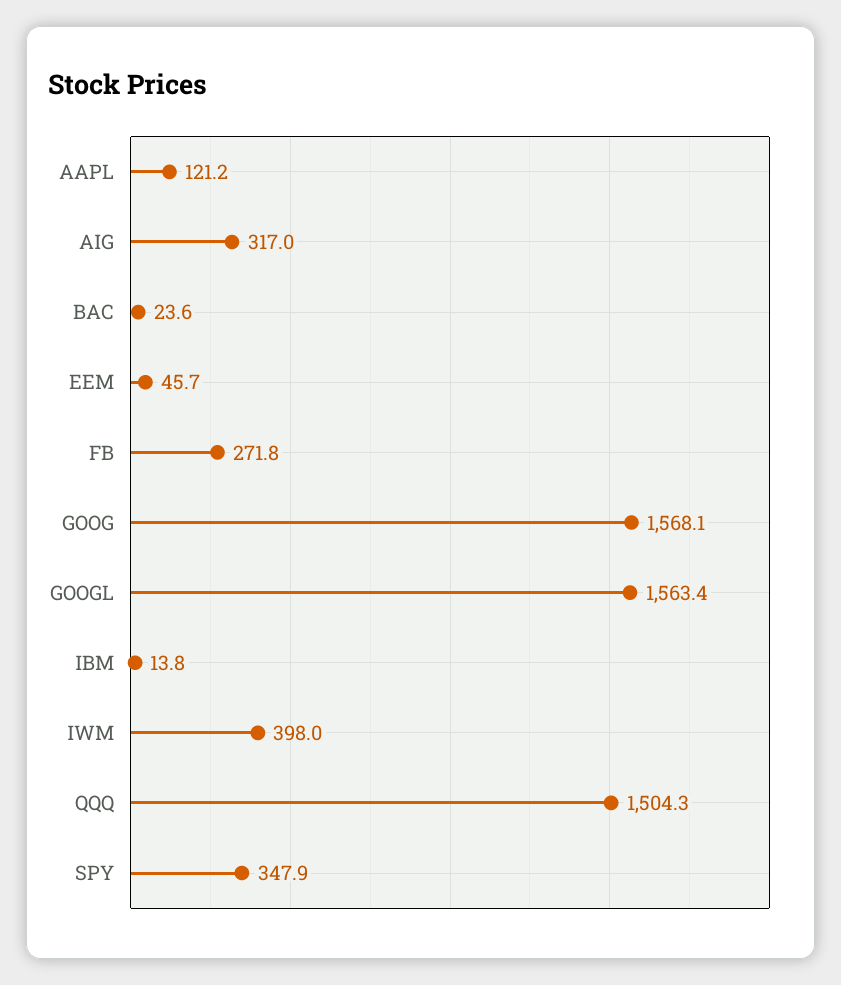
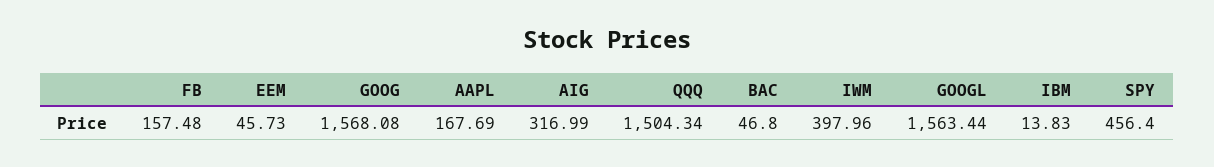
AAPL: 121.2 -> 167.69
BAC: 23.6 -> 46.8
FB: 271.8 -> 157.48
SPY: 347.9 -> 456.4

